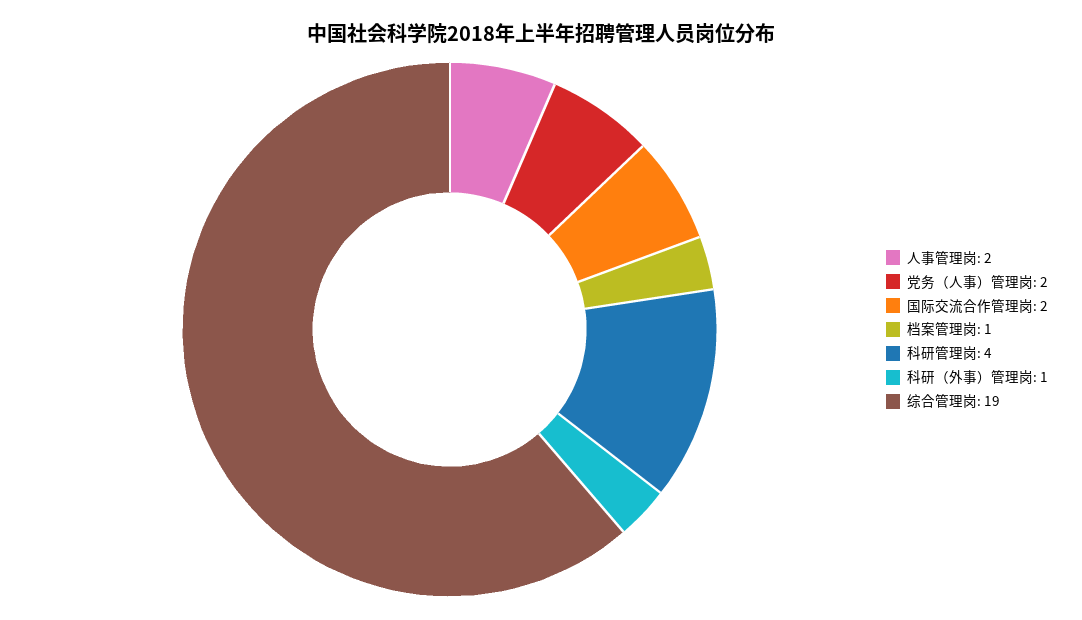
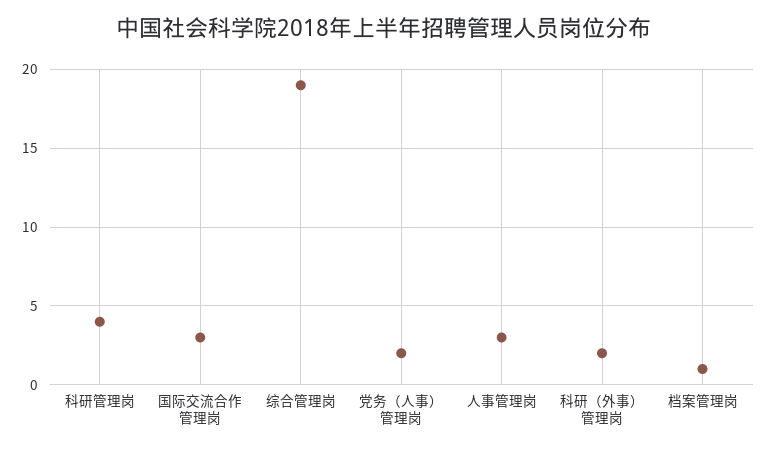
人事管理岗: 2 -> 3
国际交流合作管理岗: 2 -> 3
科研（外事）管理岗: 1 -> 2

